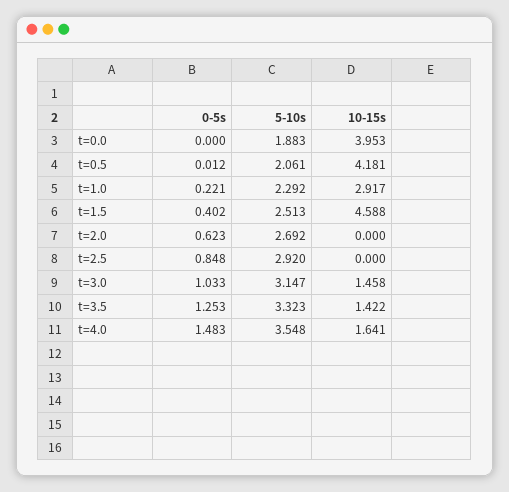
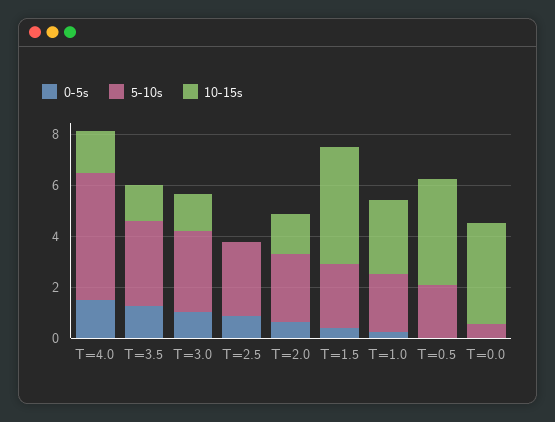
5-10s, t=0.0: 1.883 -> 0.5
10-15s, t=2.0: 0 -> 1.5
5-10s, t=4.0: 3.548 -> 5

